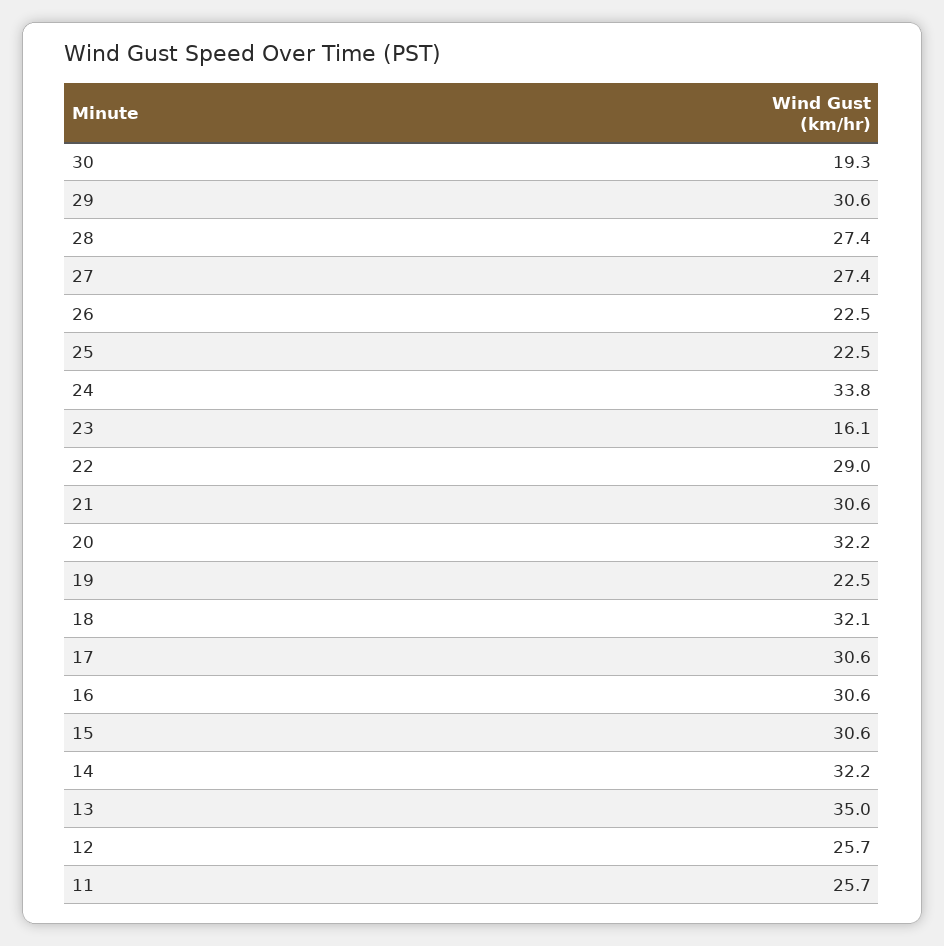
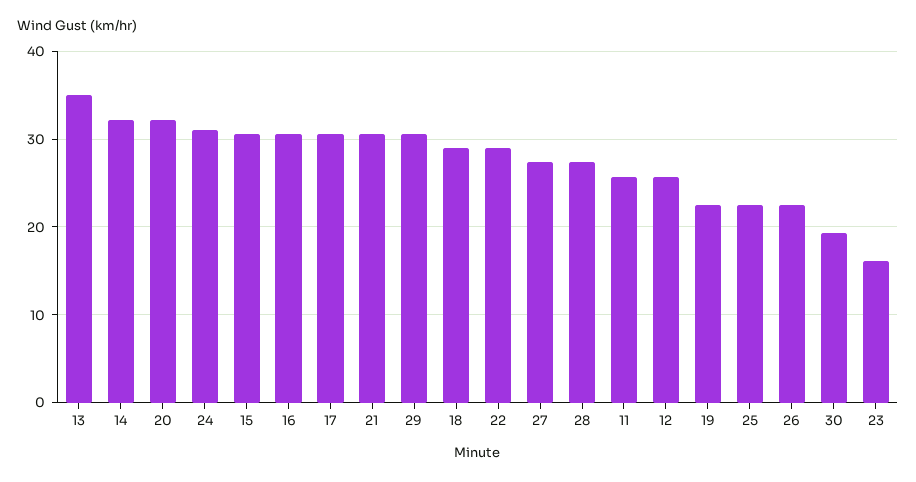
24: 33.8 -> 31
18: 32.1 -> 29

